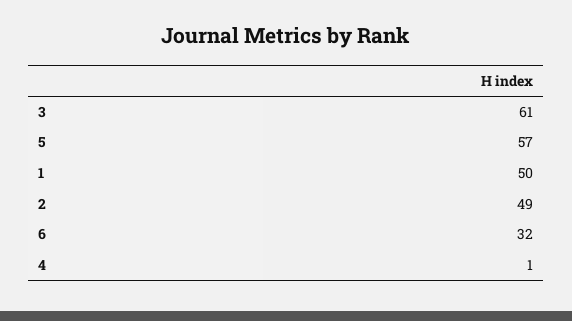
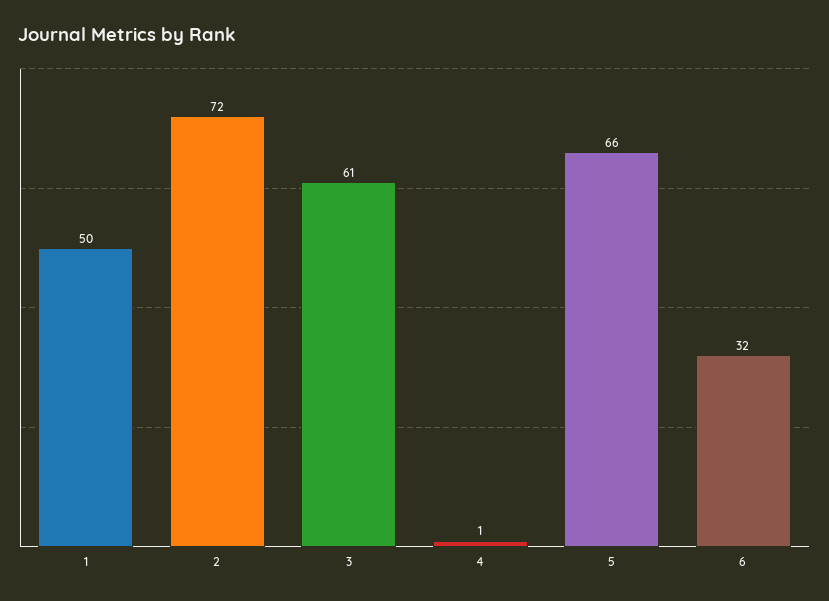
5: 57 -> 66
2: 49 -> 72

